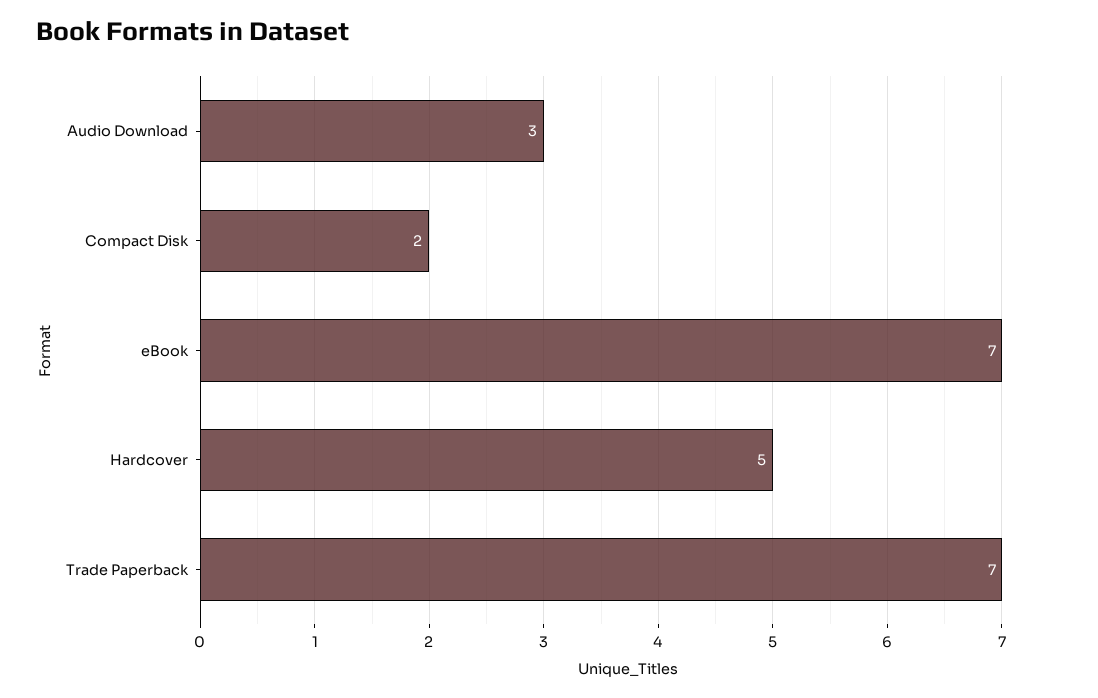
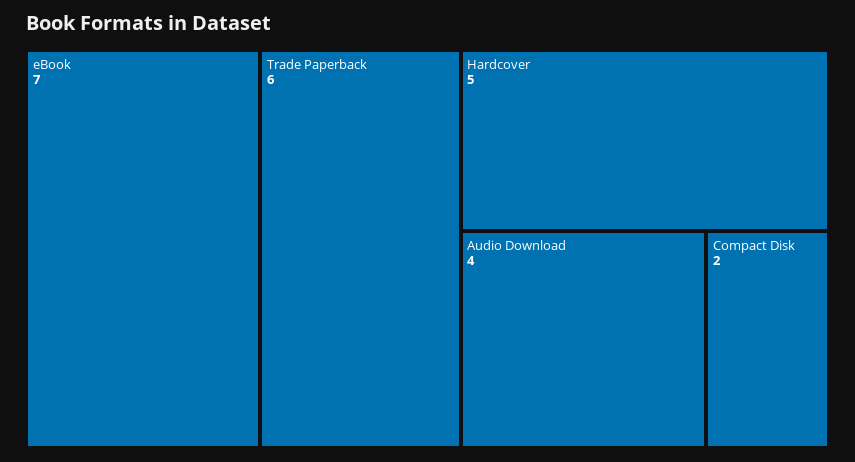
Audio Download: 3 -> 4
Trade Paperback: 7 -> 6

